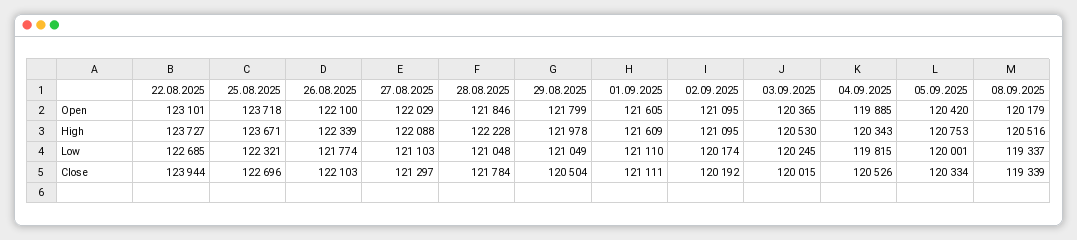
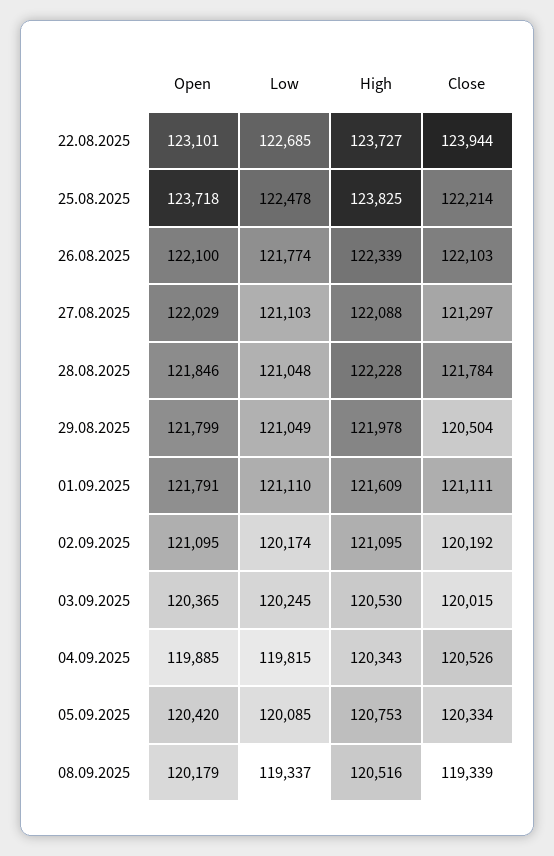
01.09.2025, Open: 121605 -> 121791
25.08.2025, High: 123671 -> 123825
25.08.2025, Low: 122321 -> 122478
05.09.2025, Low: 120001 -> 120085
25.08.2025, Close: 122696 -> 122214

